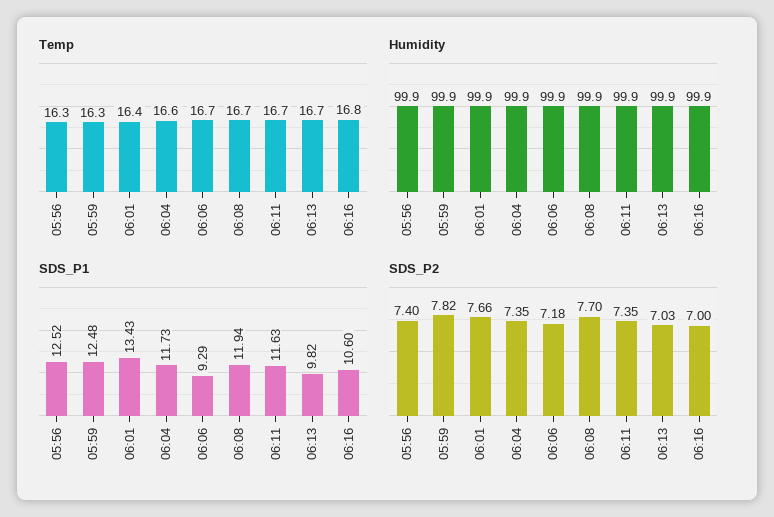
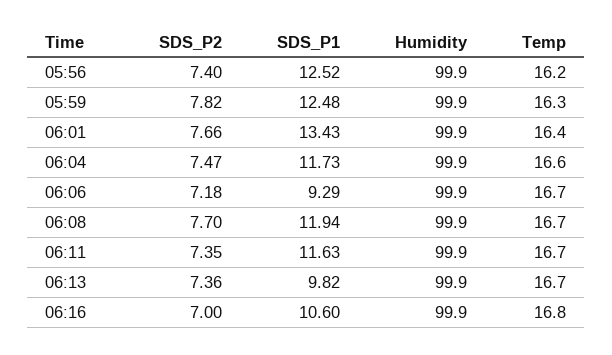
Temp, 05:56: 16.3 -> 16.2
SDS_P2, 06:04: 7.35 -> 7.47
SDS_P2, 06:13: 7.03 -> 7.36

